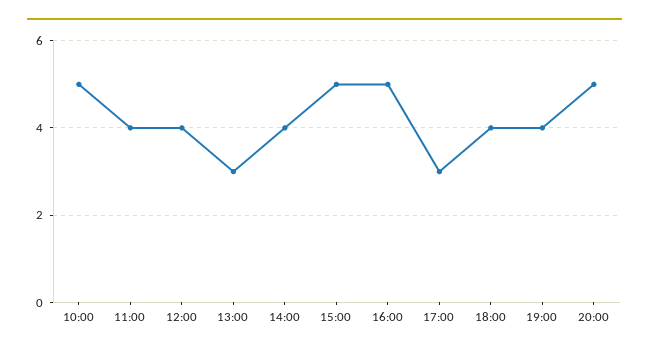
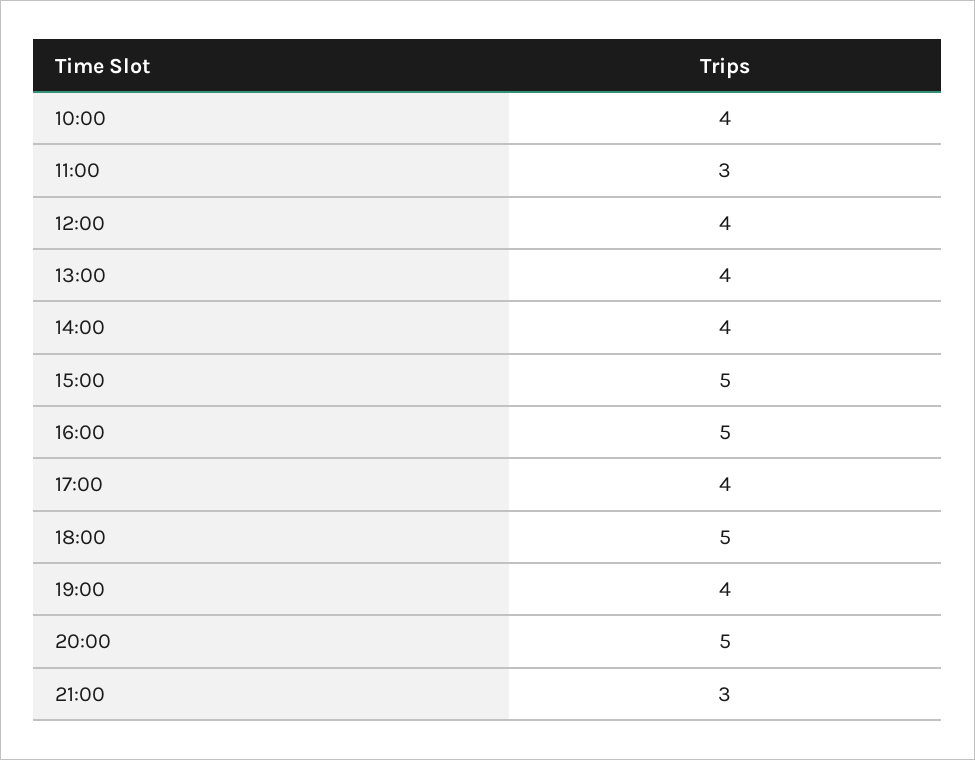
10:00: 5 -> 4
11:00: 4 -> 3
13:00: 3 -> 4
17:00: 3 -> 4
18:00: 4 -> 5
21:00: none -> 3

